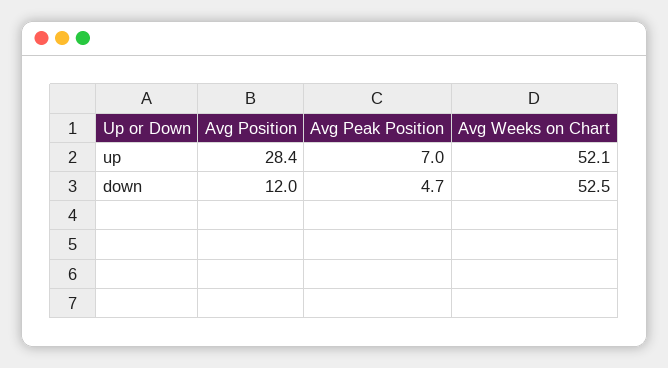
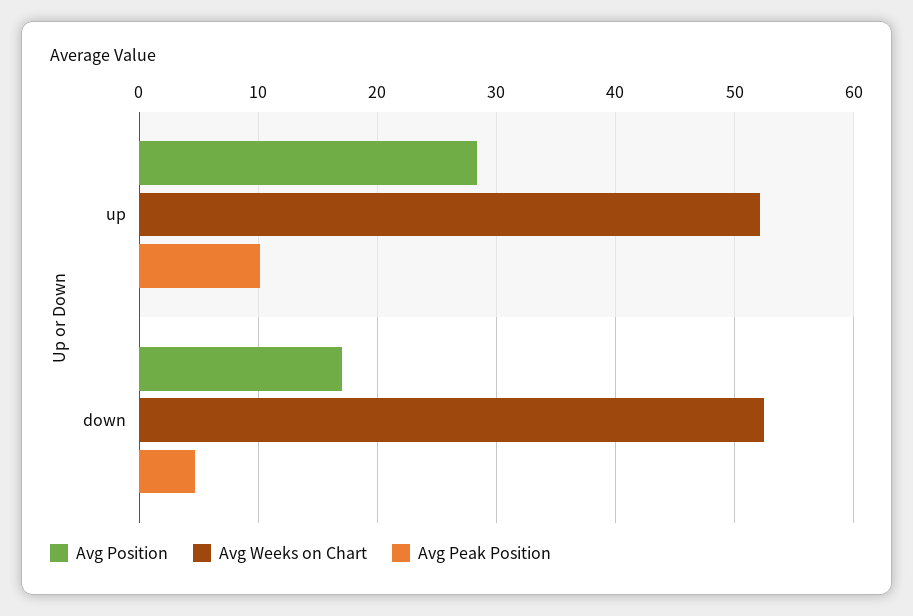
Avg Peak Position, up: 7 -> 10
Avg Position, down: 12 -> 17

